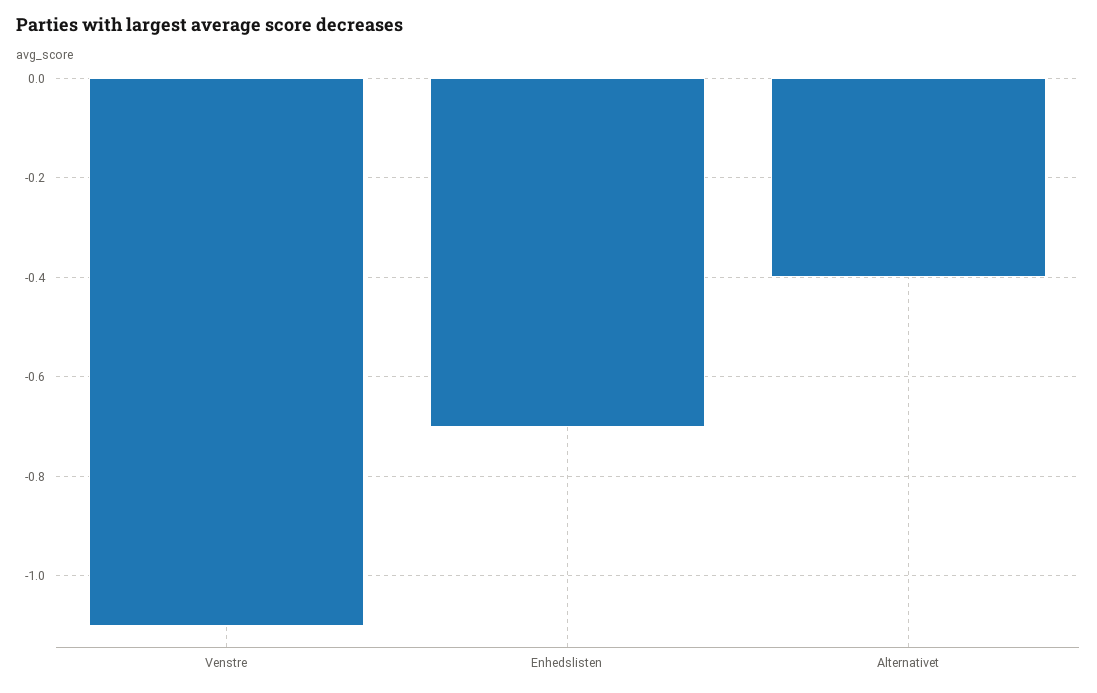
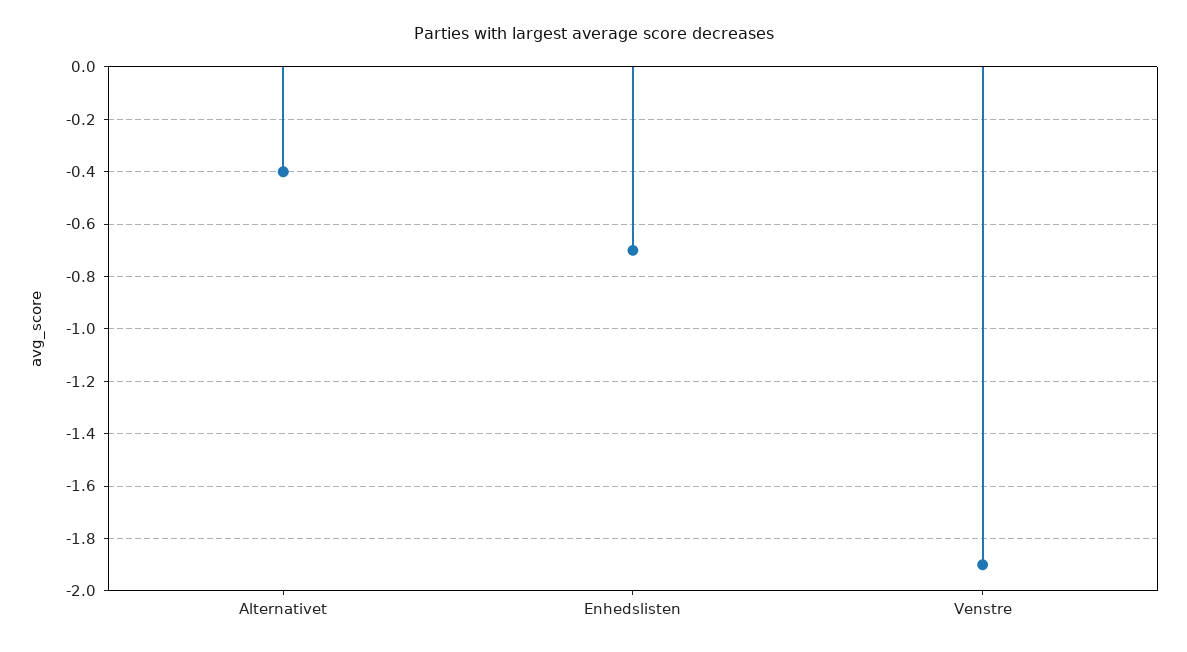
Venstre: -1.1 -> -1.9

